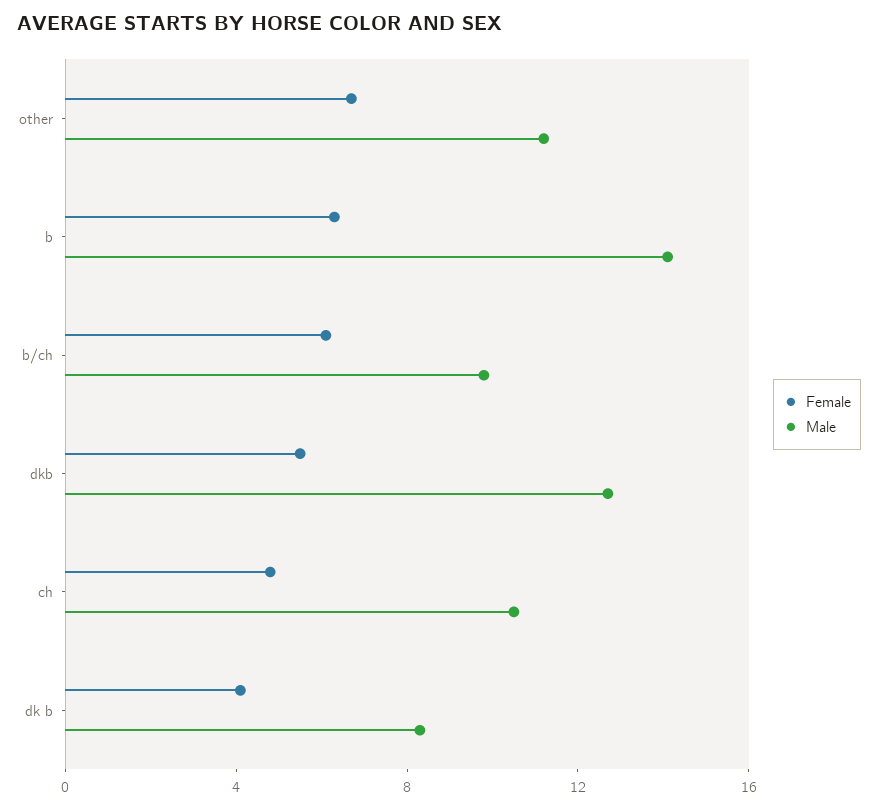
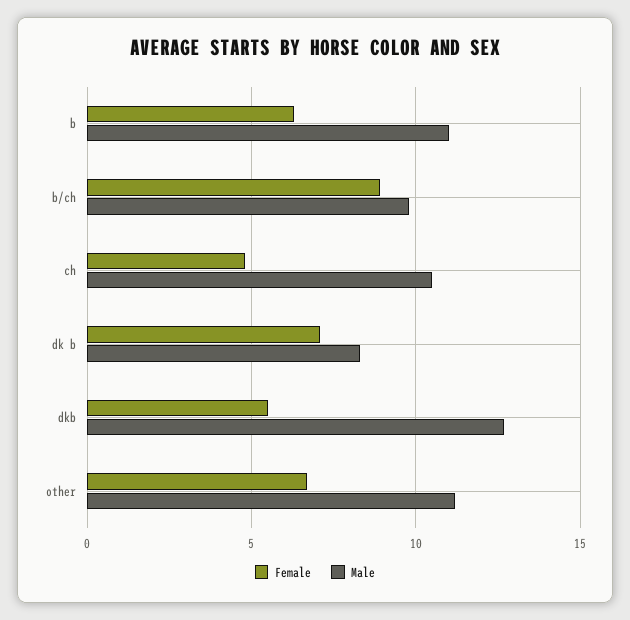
Male, b: 14 -> 11
Female, b/ch: 6 -> 9
Female, dk b: 4 -> 7

